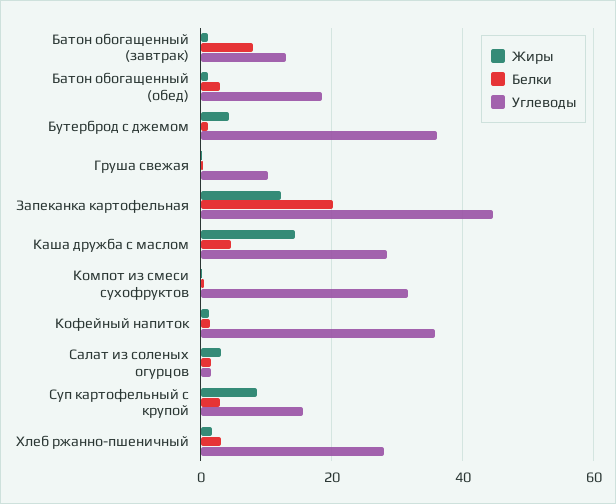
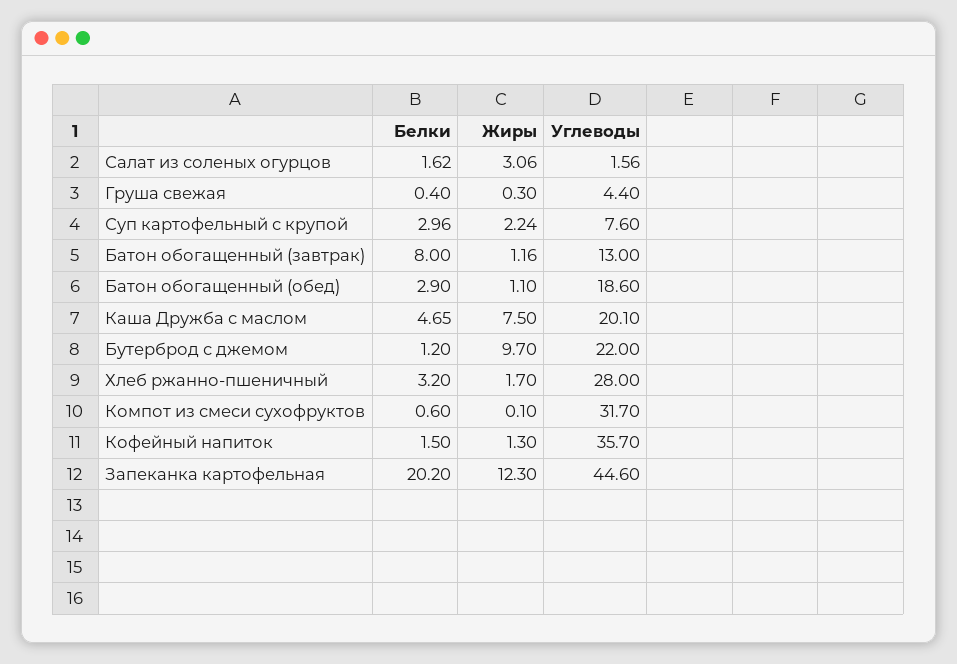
Жиры, Бутерброд с джемом: 4 -> 9.7
Углеводы, Бутерброд с джемом: 36 -> 22
Углеводы, Груша свежая: 10 -> 4.4
Жиры, Каша дружба с маслом: 14 -> 7.5
Углеводы, Каша дружба с маслом: 28 -> 20.1
Жиры, Суп картофельный с крупой: 8 -> 2.24
Углеводы, Суп картофельный с крупой: 16 -> 7.6

